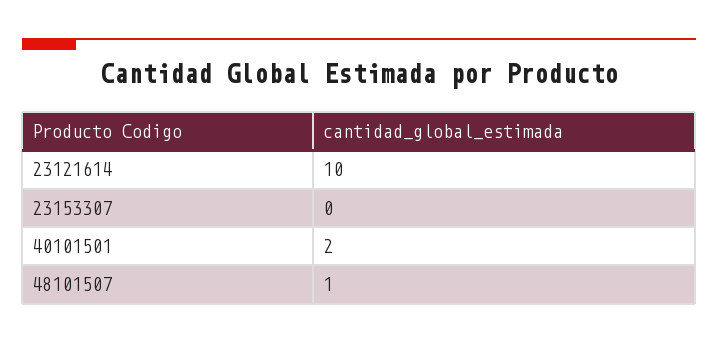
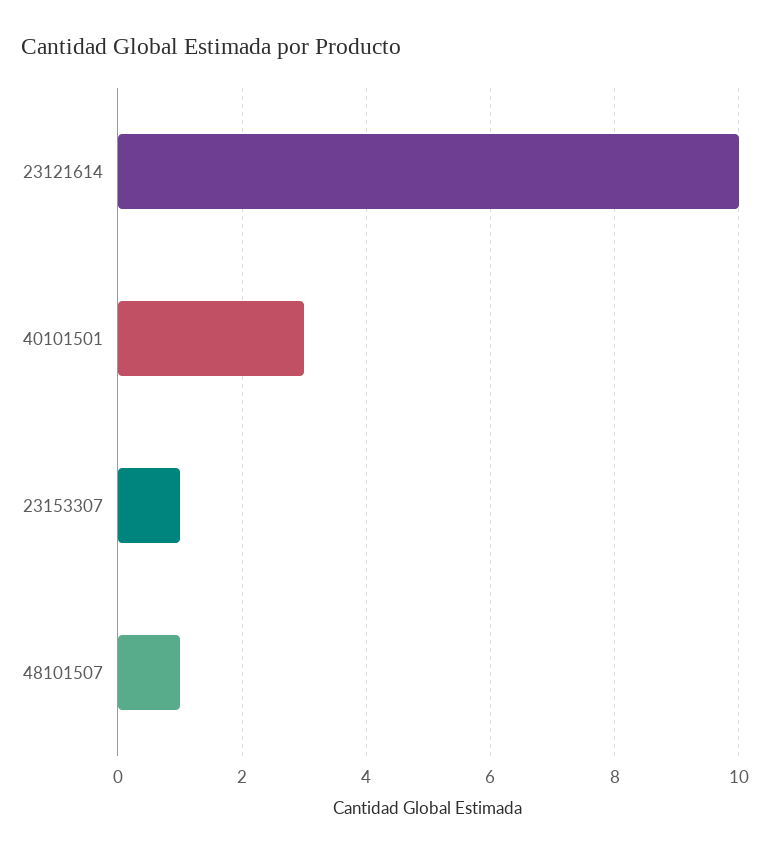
23153307: 0 -> 1
40101501: 2 -> 3

